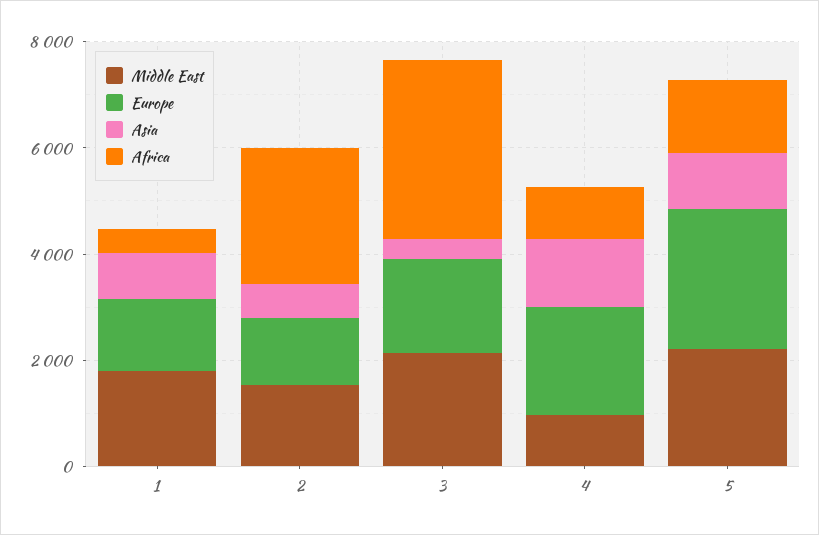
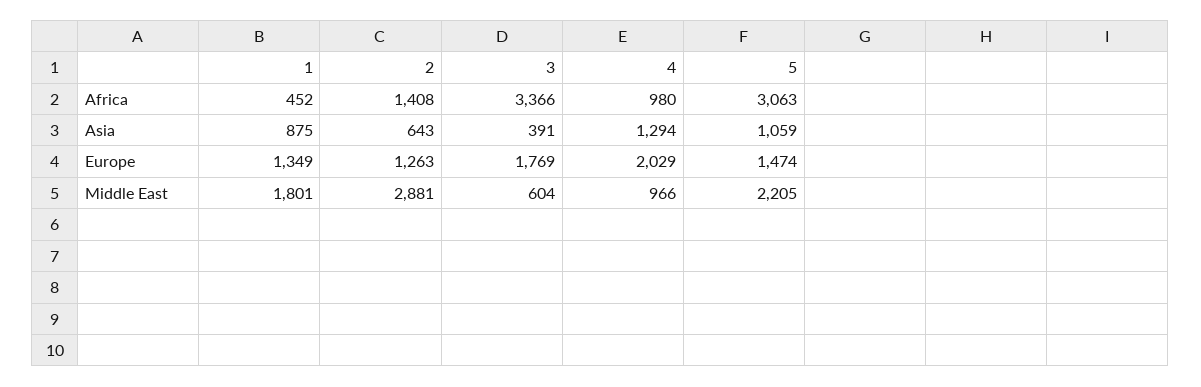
Middle East, 2: 1500 -> 2881
Africa, 2: 2500 -> 1408
Middle East, 3: 2000 -> 604
Europe, 5: 2500 -> 1474
Africa, 5: 1500 -> 3063

